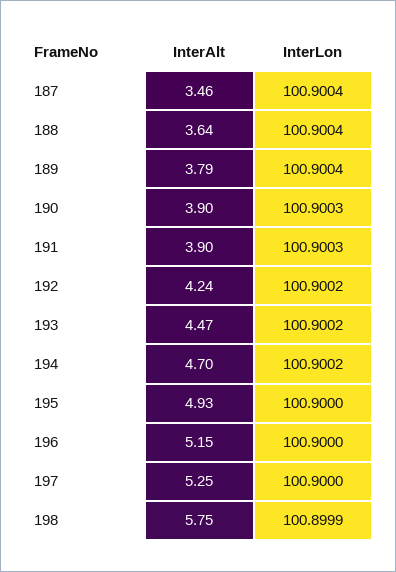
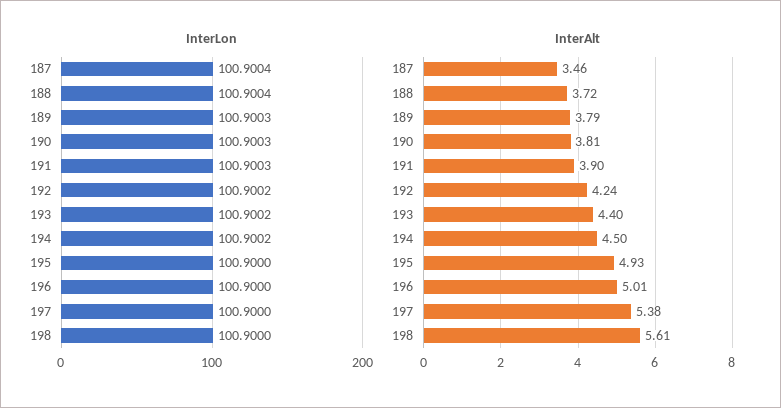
InterAlt, 188: 3.64 -> 3.72
InterLon, 189: 100.9004 -> 100.9003
InterAlt, 190: 3.9 -> 3.81
InterAlt, 193: 4.47 -> 4.4
InterAlt, 194: 4.7 -> 4.5
InterAlt, 196: 5.15 -> 5.01
InterAlt, 197: 5.25 -> 5.38
InterAlt, 198: 5.75 -> 5.61
InterLon, 198: 100.8999 -> 100.9

